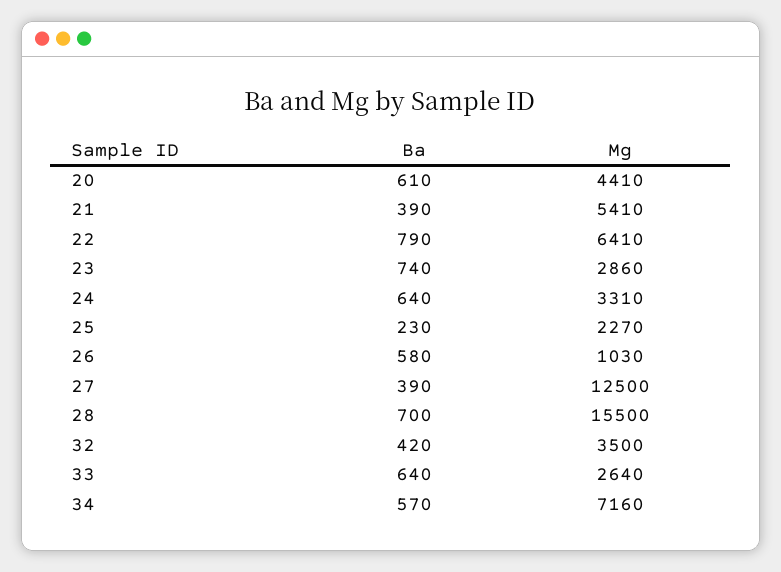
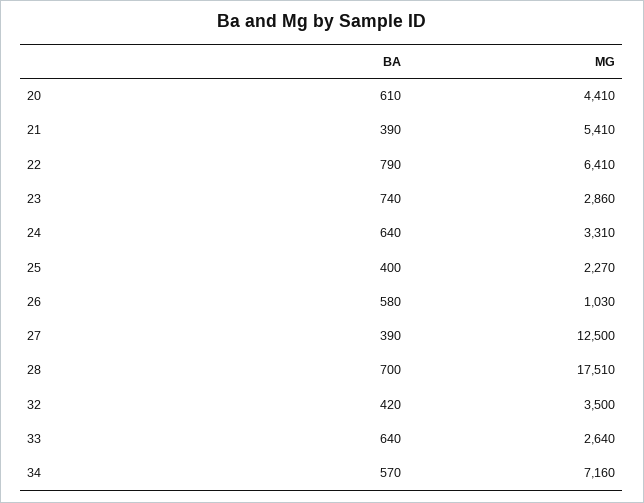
Ba, 25: 230 -> 400
Mg, 28: 15500 -> 17510

